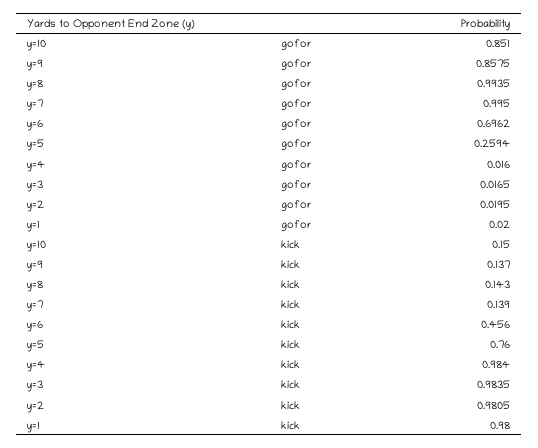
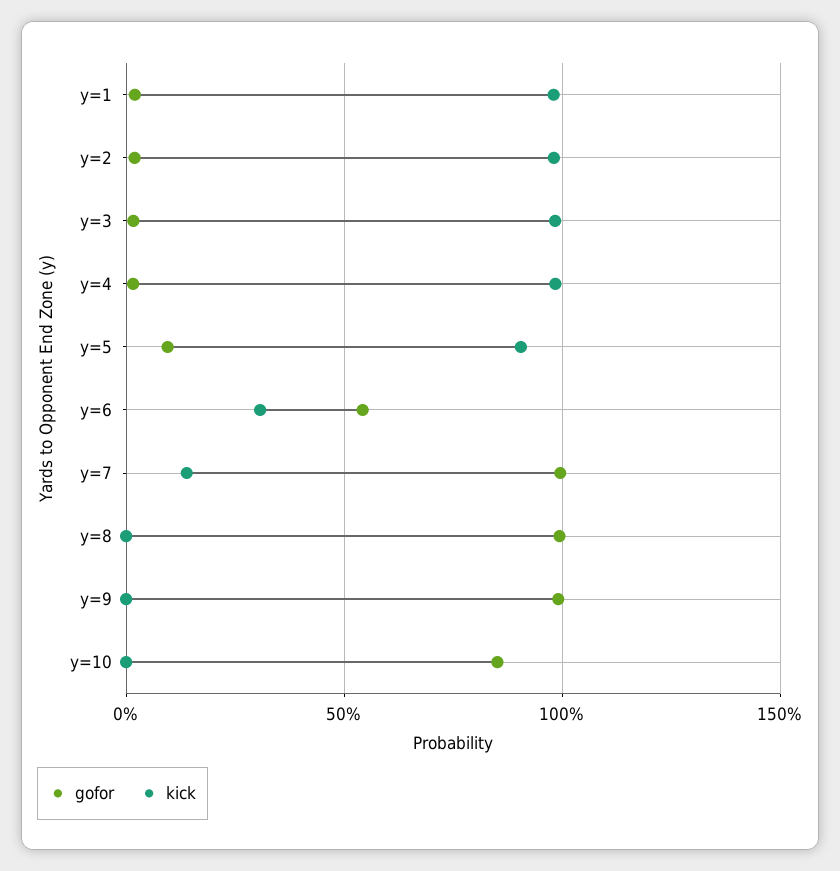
gofor, y=9: 0.8575 -> 1
gofor, y=6: 0.6962 -> 0.55
gofor, y=5: 0.2594 -> 0.1
kick, y=10: 0.15 -> 0
kick, y=9: 0.137 -> 0
kick, y=8: 0.143 -> 0
kick, y=6: 0.456 -> 0.3
kick, y=5: 0.76 -> 0.9

